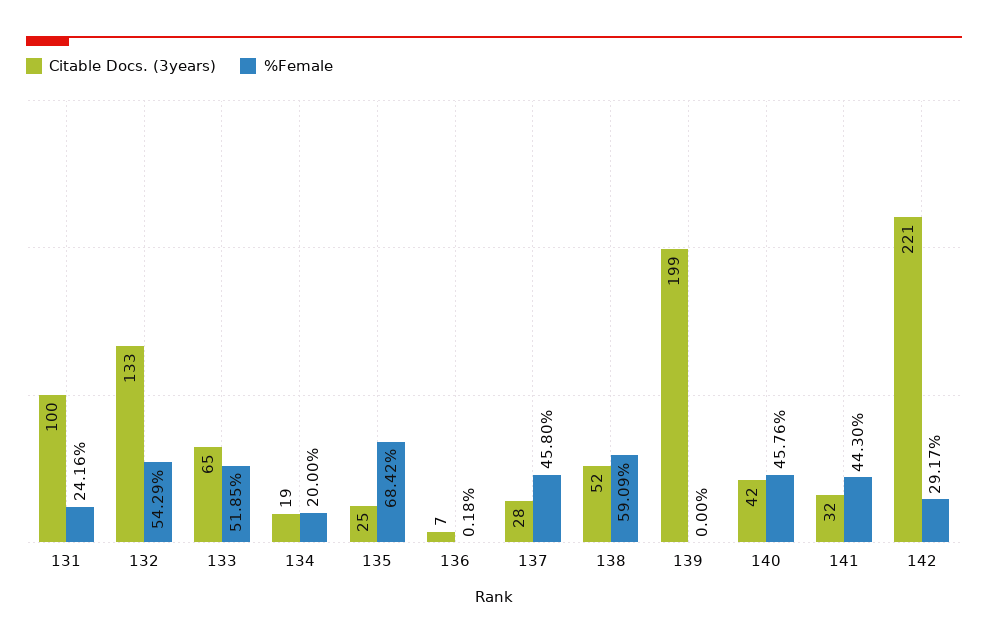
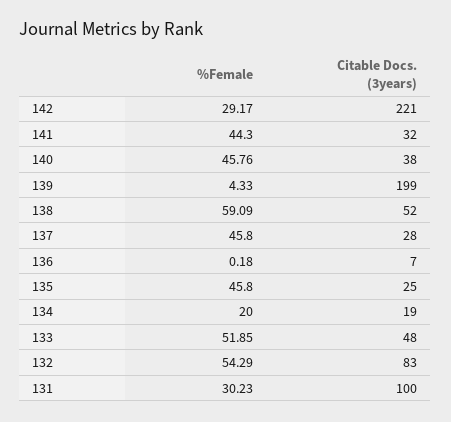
%Female, 131: 24.16 -> 30.23
Citable Docs. (3years), 132: 133 -> 83
Citable Docs. (3years), 133: 65 -> 48
%Female, 135: 68.42 -> 45.8
%Female, 139: 0 -> 4.33
Citable Docs. (3years), 140: 42 -> 38

